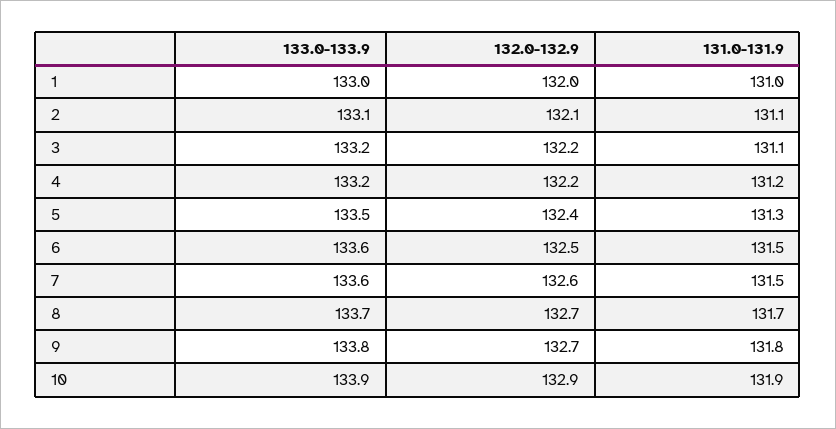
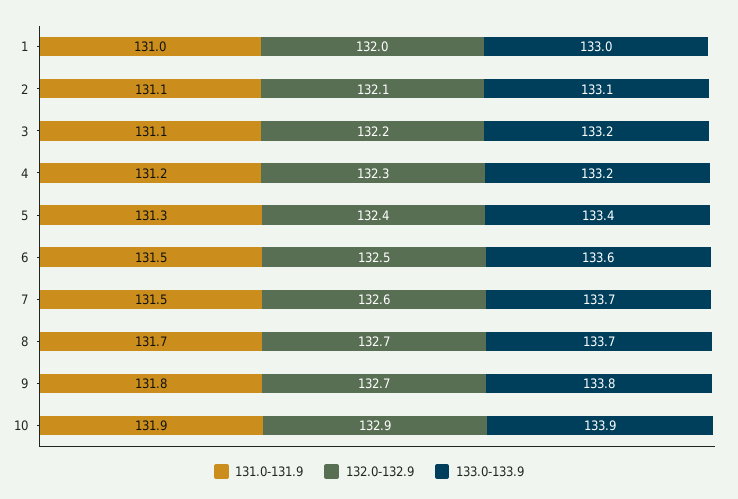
132.0-132.9, 4: 132.2 -> 132.3
133.0-133.9, 5: 133.5 -> 133.4
133.0-133.9, 7: 133.6 -> 133.7

